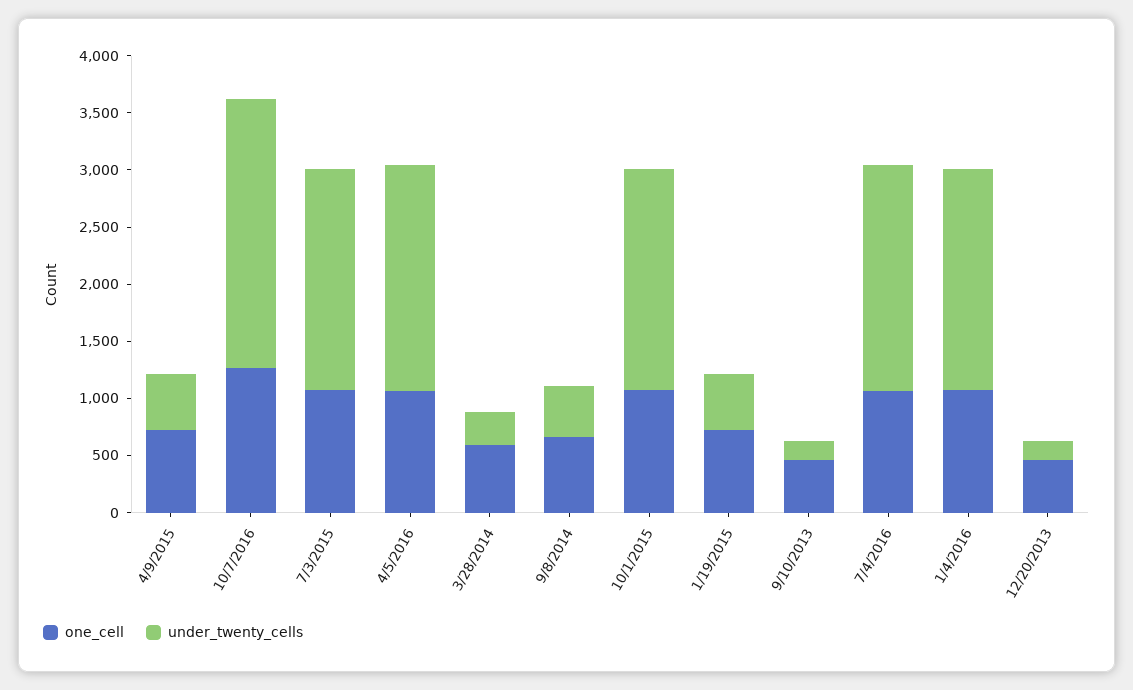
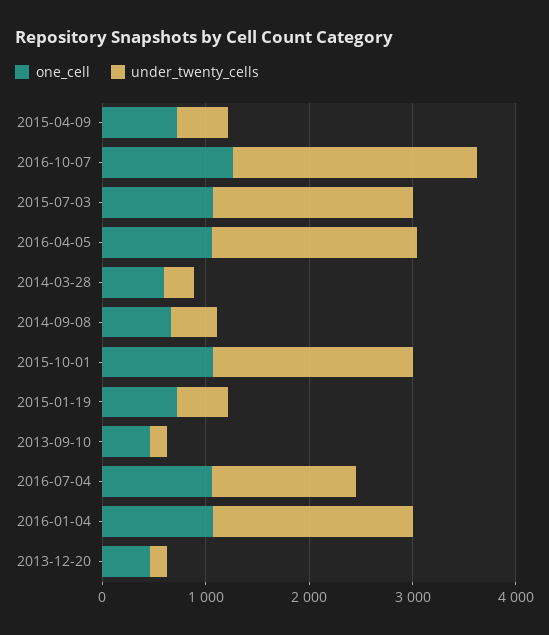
under_twenty_cells, 7/4/2016: 2000 -> 1400

